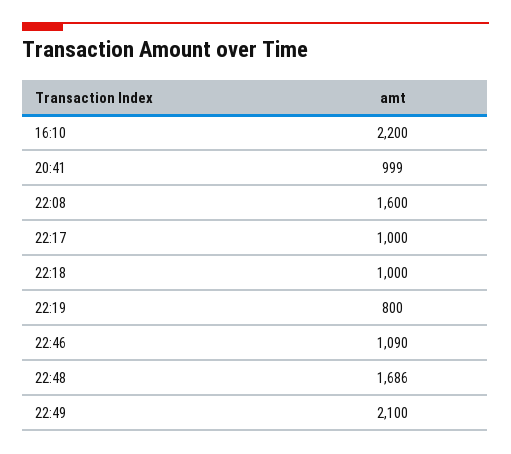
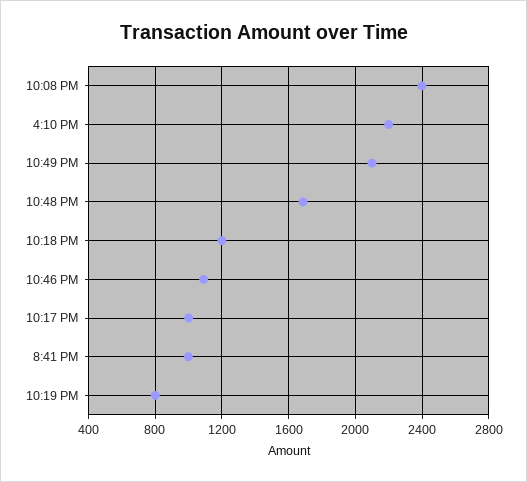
22:08: 1600 -> 2400
22:18: 1000 -> 1200

